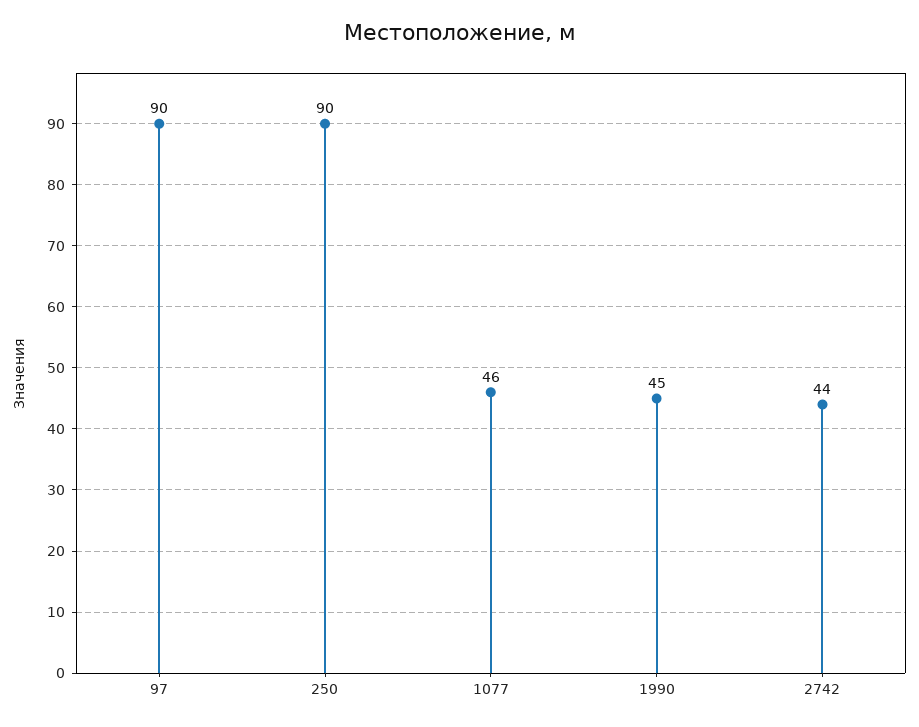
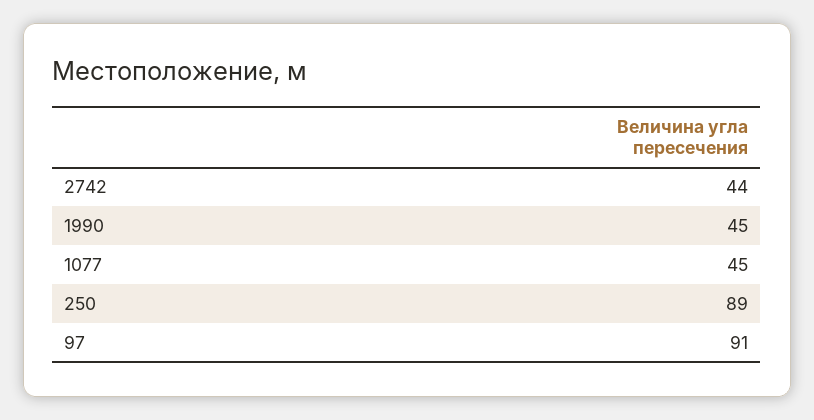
97: 90 -> 91
250: 90 -> 89
1077: 46 -> 45

